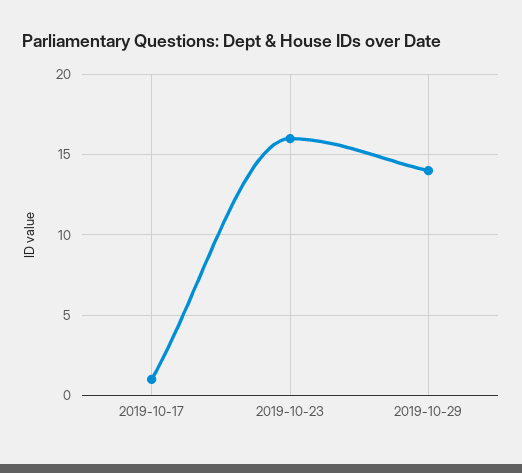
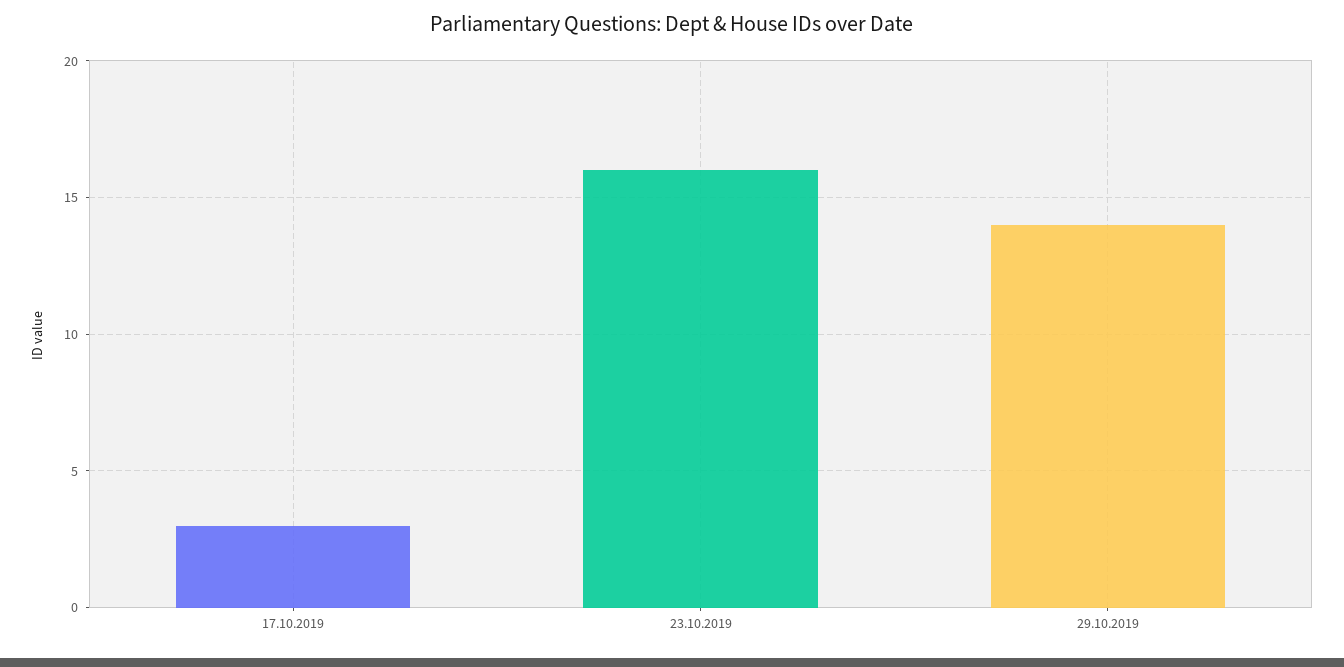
2019-10-17: 1 -> 3

